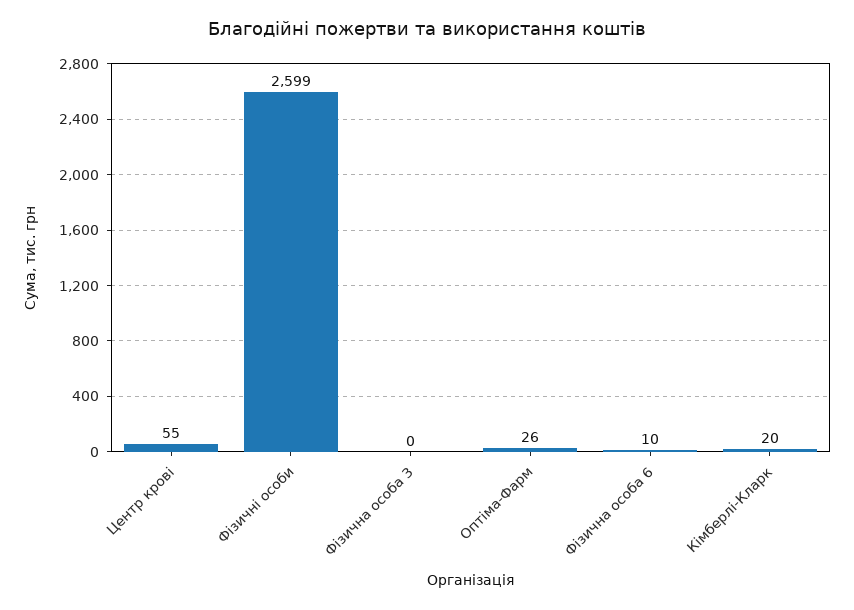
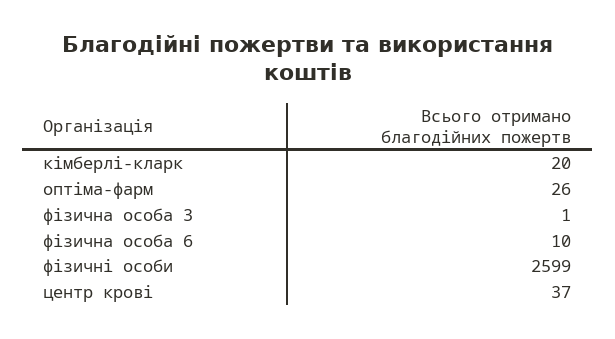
Центр крові: 55 -> 37
Фізична особа 3: 0 -> 1

